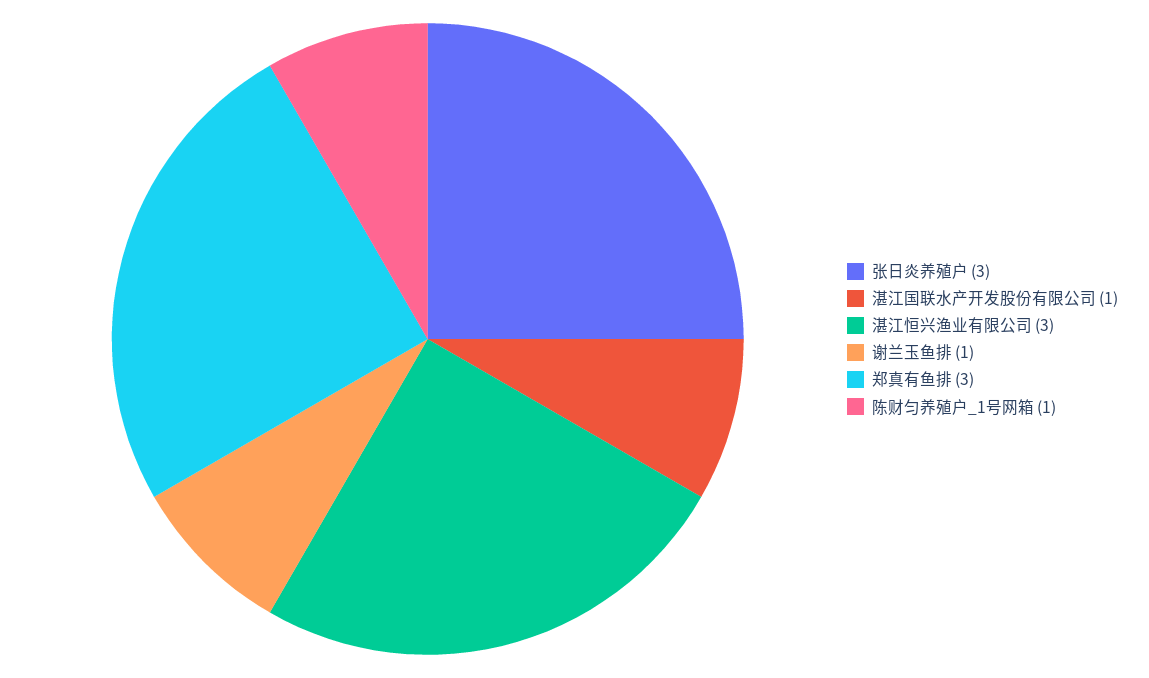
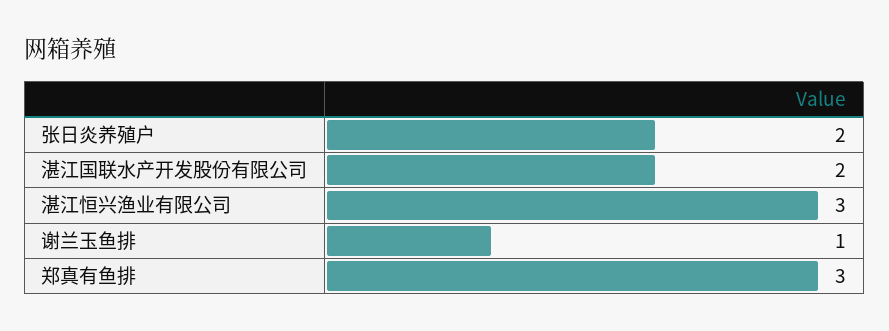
张日炎养殖户: 3 -> 2
湛江国联水产开发股份有限公司: 1 -> 2
陈财匀养殖户_1号网箱: 1 -> none

